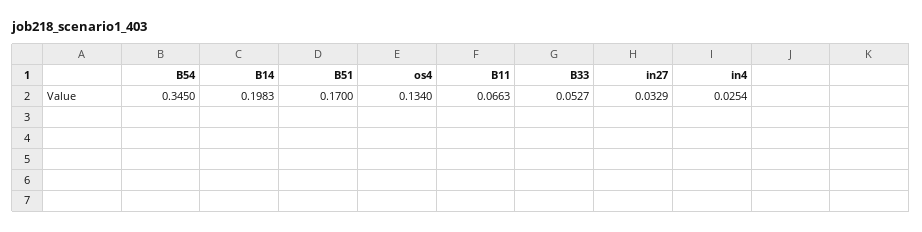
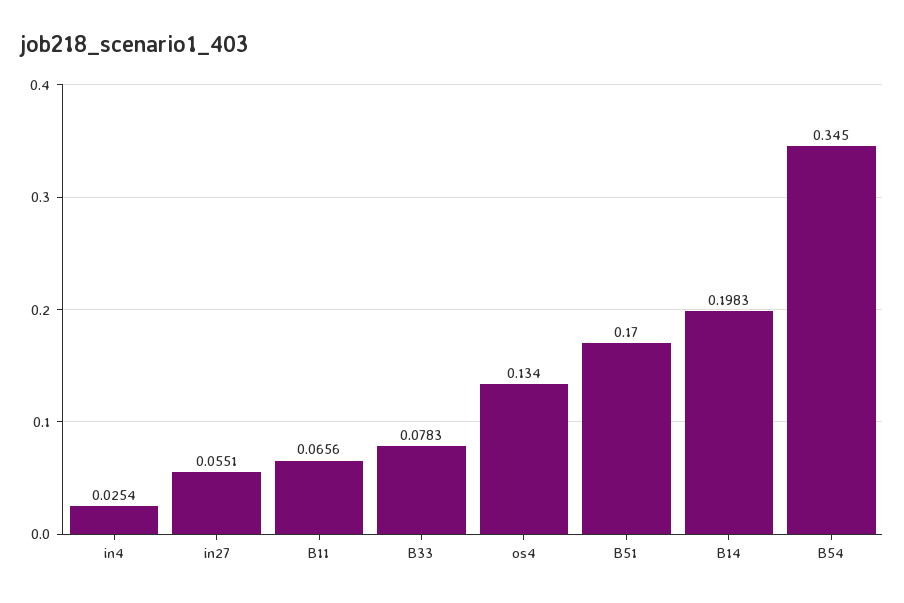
B11: 0.0663 -> 0.0656
B33: 0.0527 -> 0.0783
in27: 0.0329 -> 0.0551

